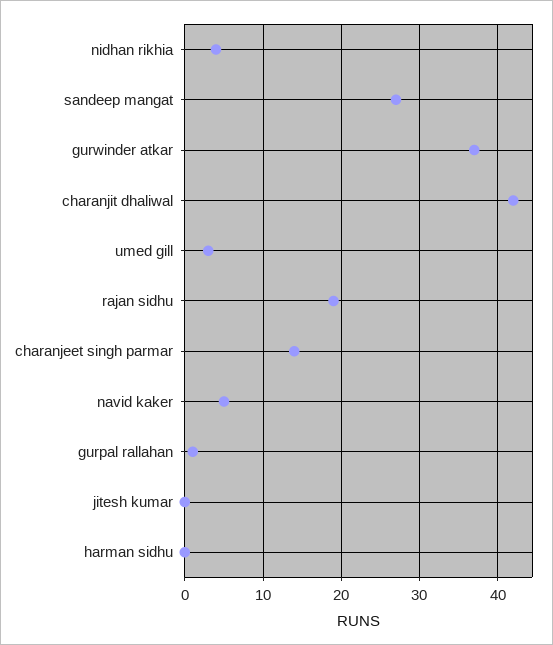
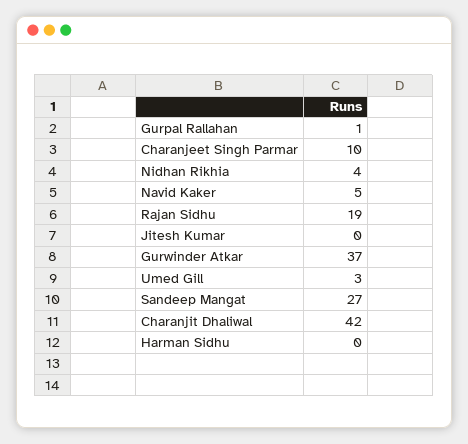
charanjeet singh parmar: 14 -> 10

